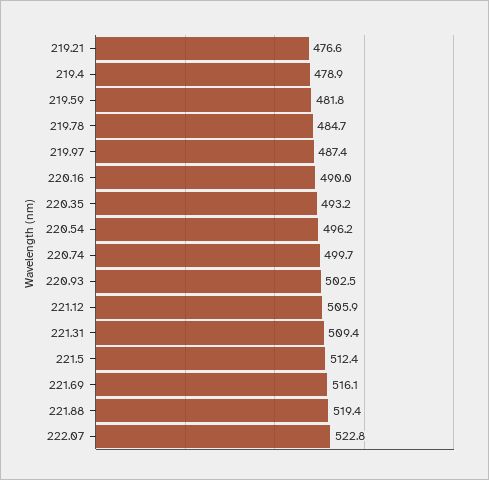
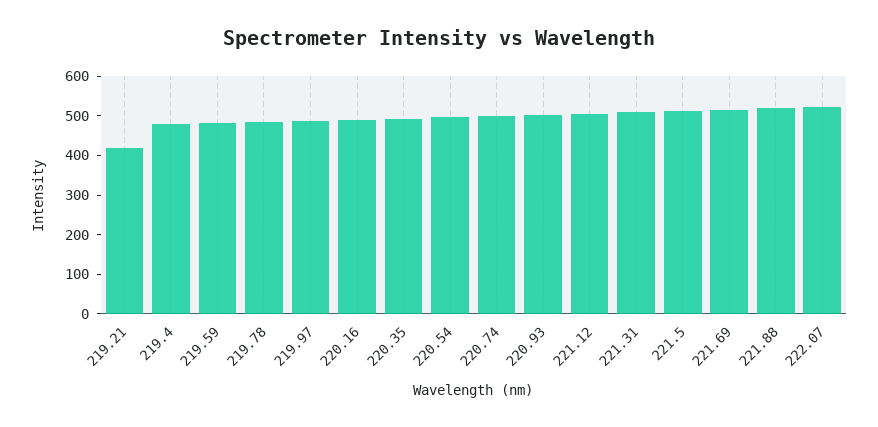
219.21: 476.6 -> 425

